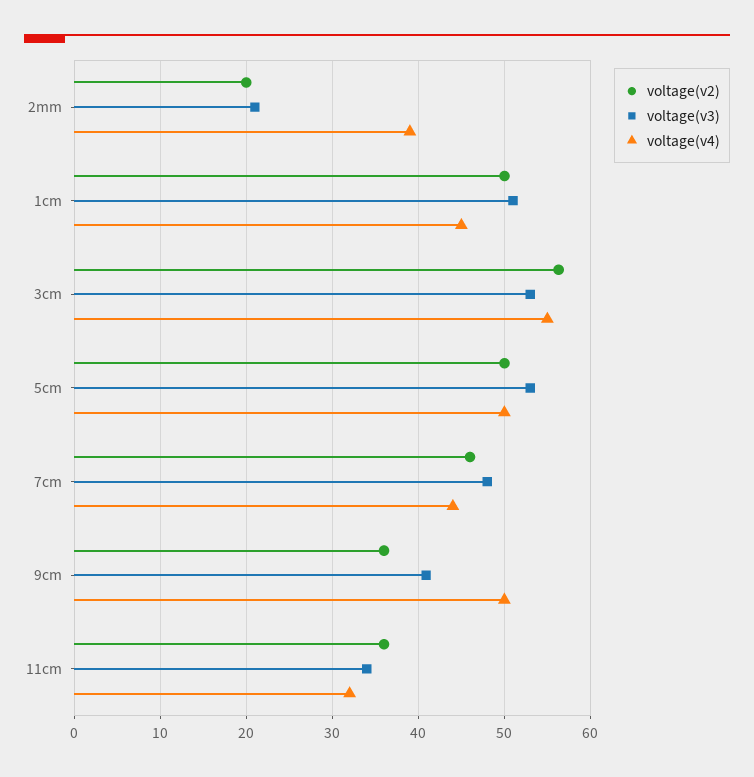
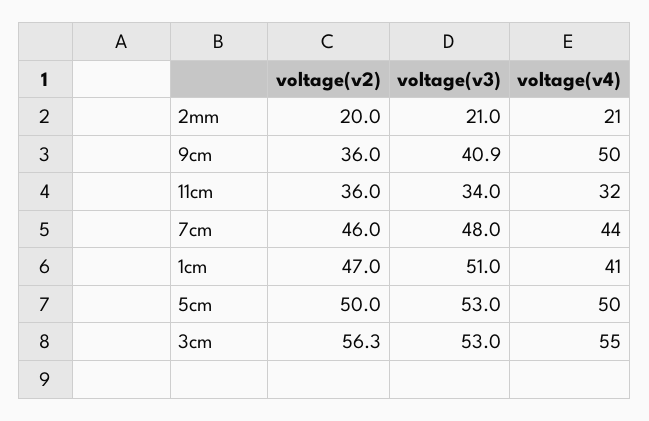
voltage(v4), 2mm: 39 -> 21
voltage(v2), 1cm: 50 -> 47
voltage(v4), 1cm: 45 -> 41

